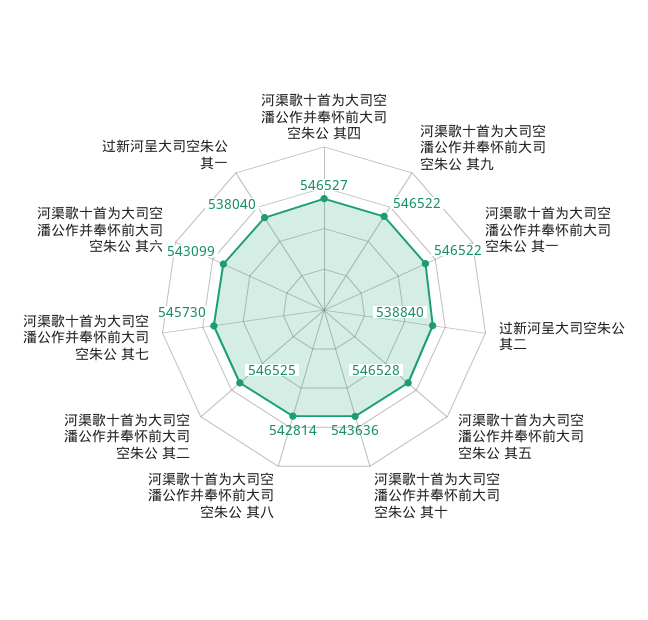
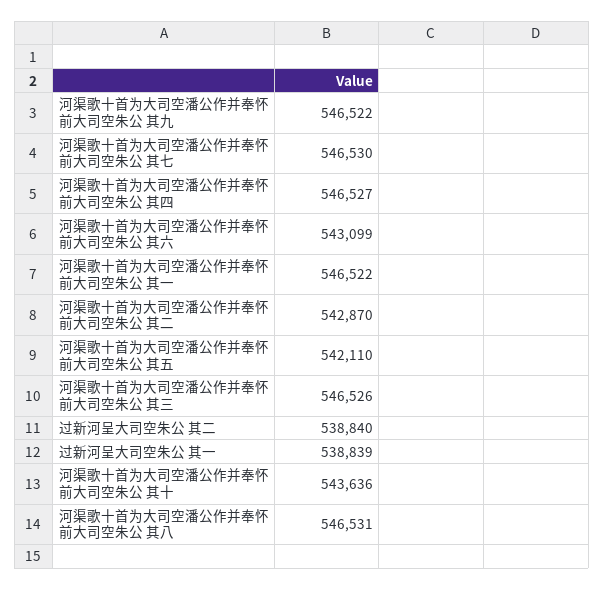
河渠歌十首为大司空潘公作并奉怀前大司空朱公 其五: 546528 -> 542110
河渠歌十首为大司空潘公作并奉怀前大司空朱公 其八: 542814 -> 546531
河渠歌十首为大司空潘公作并奉怀前大司空朱公 其二: 546525 -> 542870
河渠歌十首为大司空潘公作并奉怀前大司空朱公 其七: 545730 -> 546530
过新河呈大司空朱公 其一: 538040 -> 538839
河渠歌十首为大司空潘公作并奉怀前大司空朱公 其三: none -> 546526

